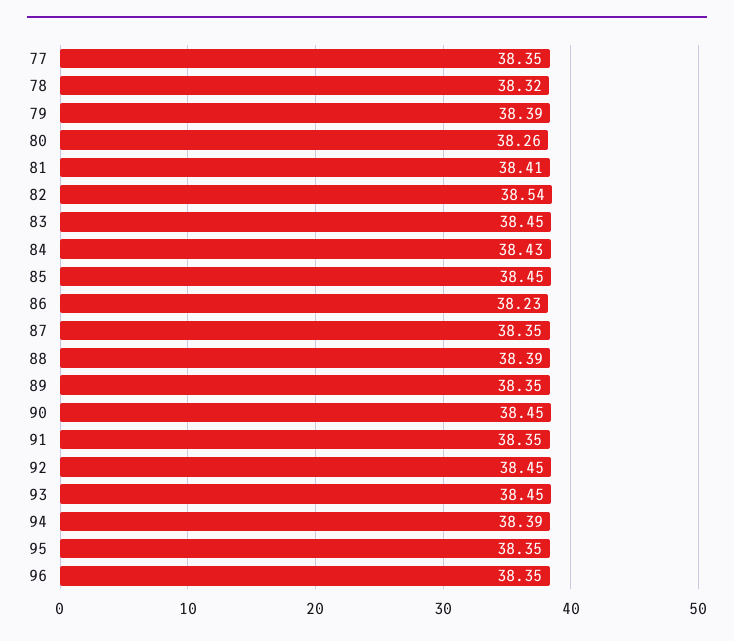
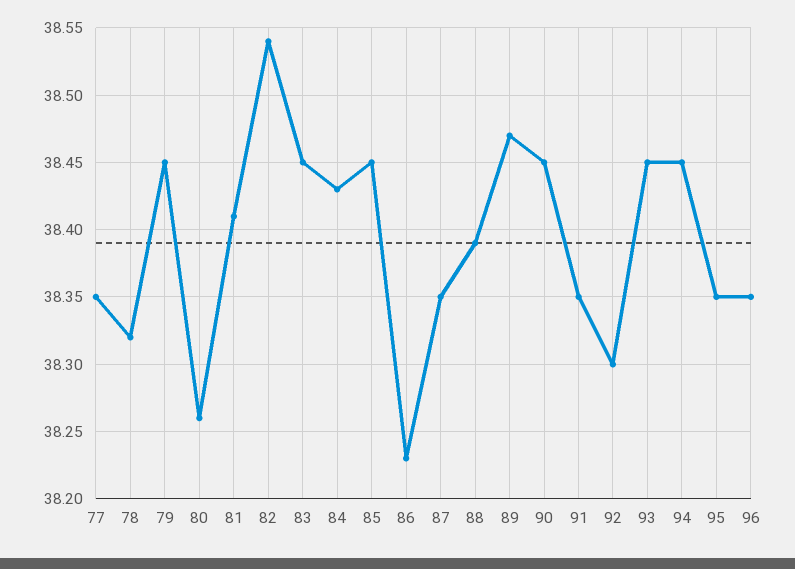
79: 38.39 -> 38.45
89: 38.35 -> 38.47
92: 38.45 -> 38.3
94: 38.39 -> 38.45

